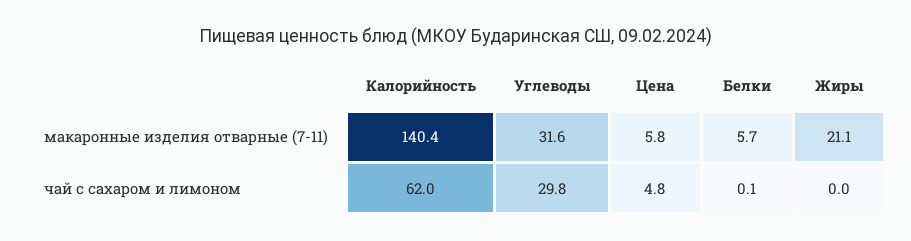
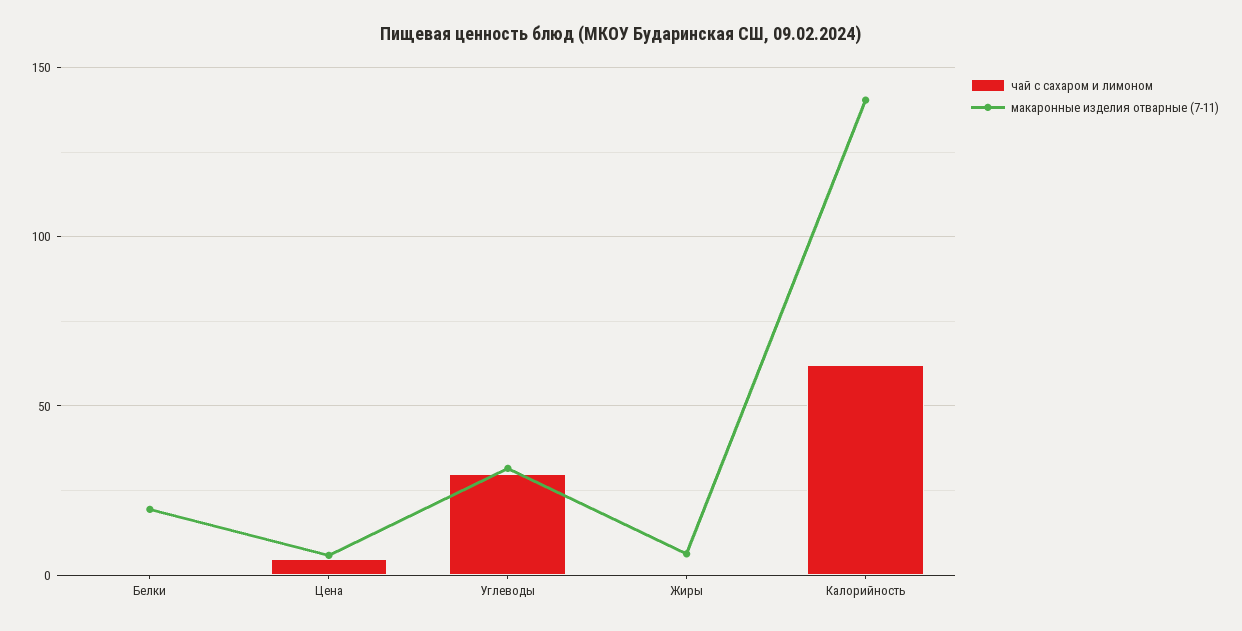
макаронные изделия отварные (7-11), Белки: 5.7 -> 20
макаронные изделия отварные (7-11), Жиры: 21.1 -> 5

